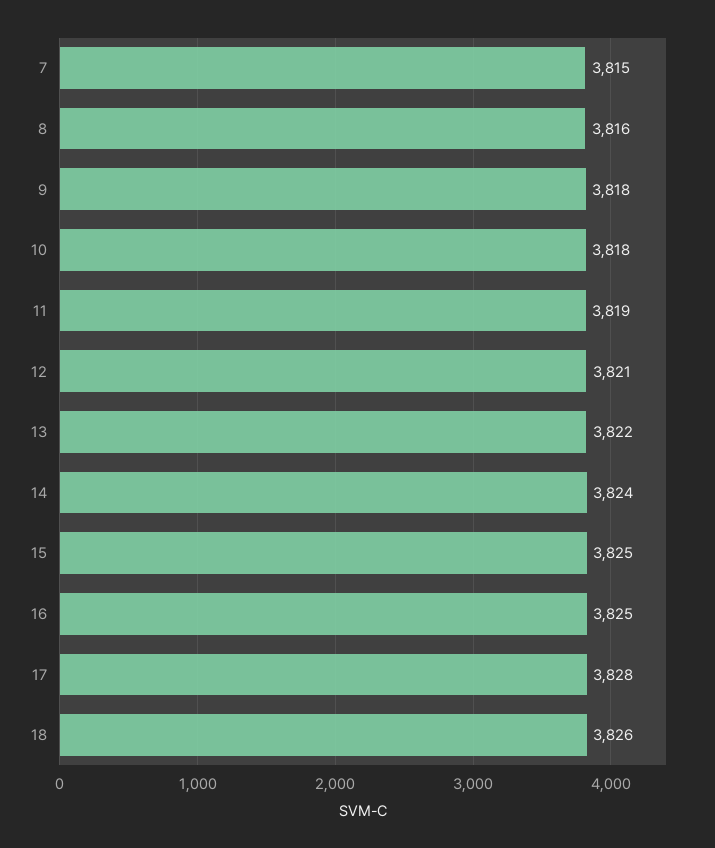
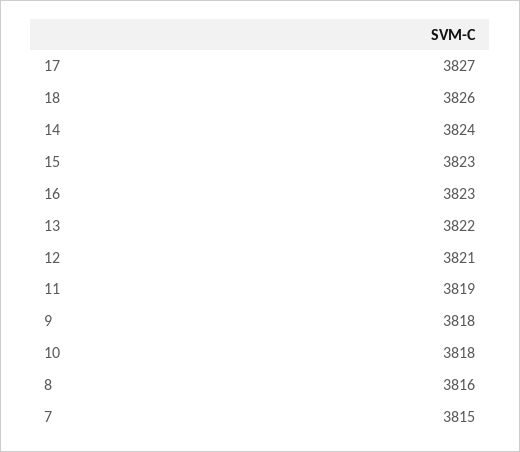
15: 3825 -> 3823
16: 3825 -> 3823
17: 3828 -> 3827

